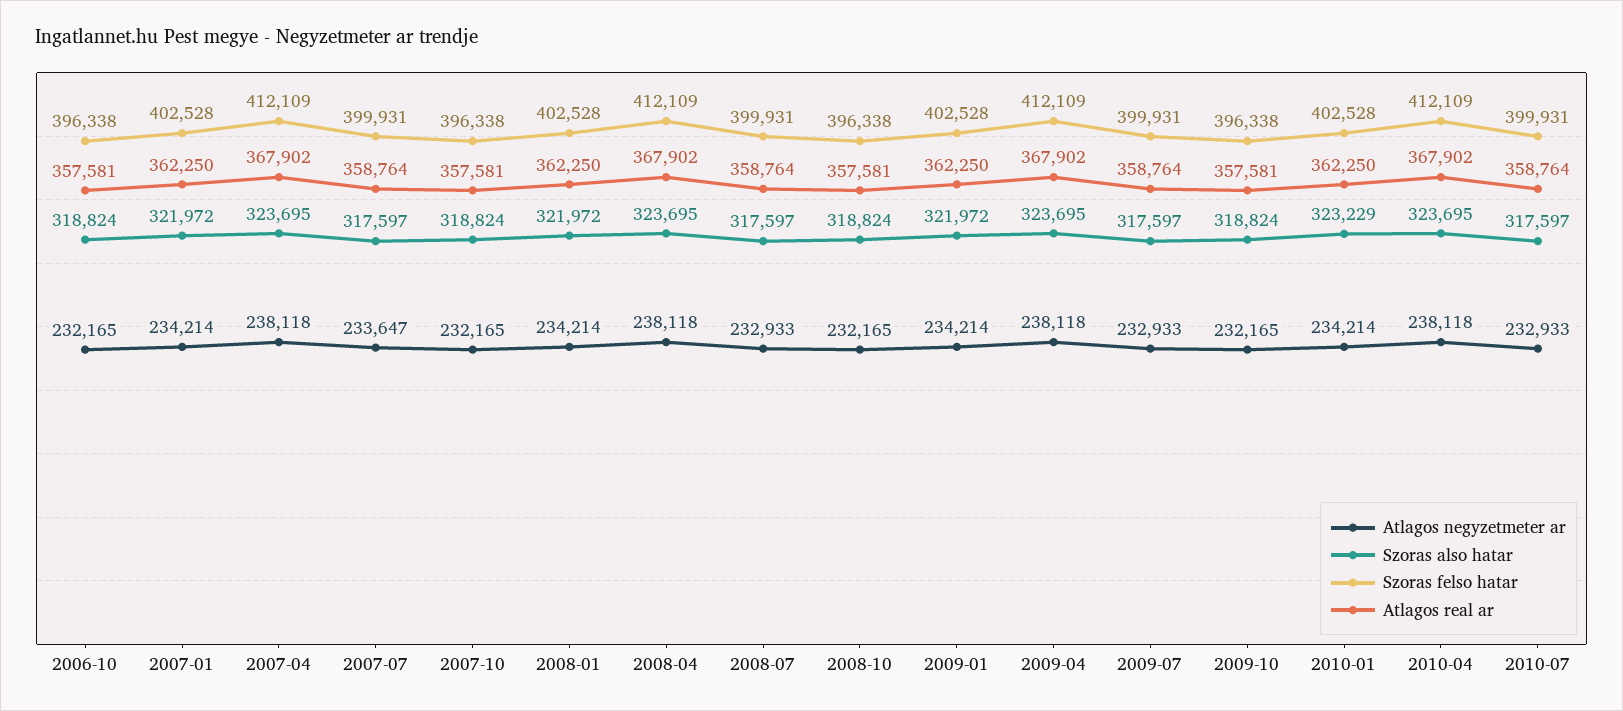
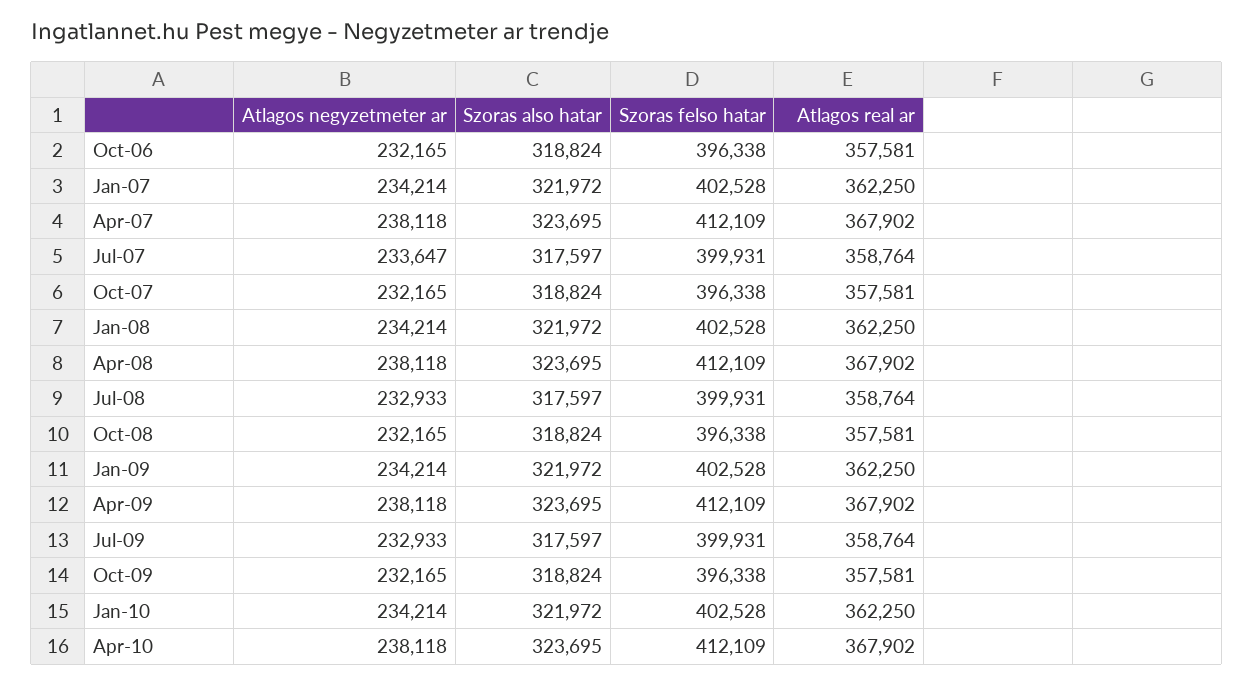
Szoras also hatar, 2010-01: 323229 -> 321972
Atlagos negyzetmeter ar, 2010-07: 232933 -> none
Szoras also hatar, 2010-07: 317597 -> none
Szoras felso hatar, 2010-07: 399931 -> none
Atlagos real ar, 2010-07: 358764 -> none

